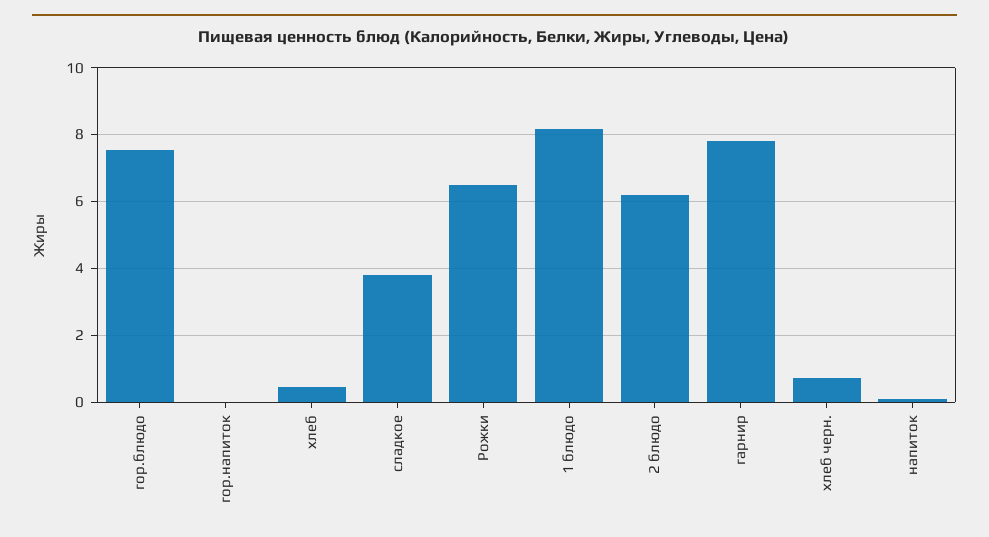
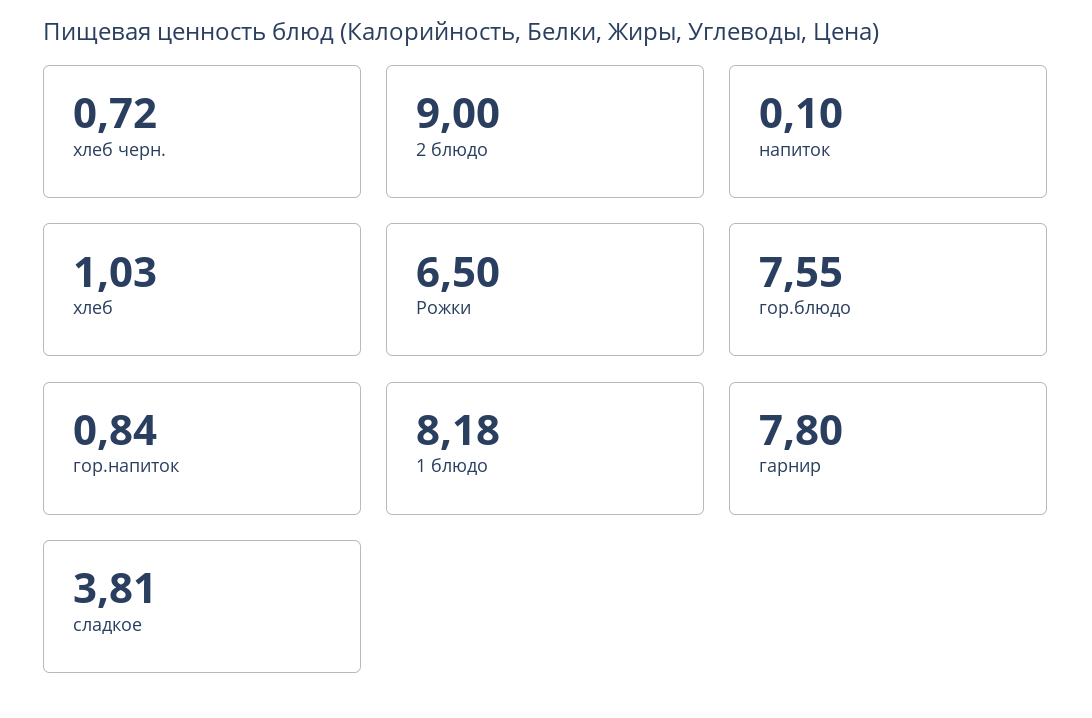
гор.напиток: 0 -> 0.84
хлеб: 0.4 -> 1.03
2 блюдо: 6.2 -> 9

